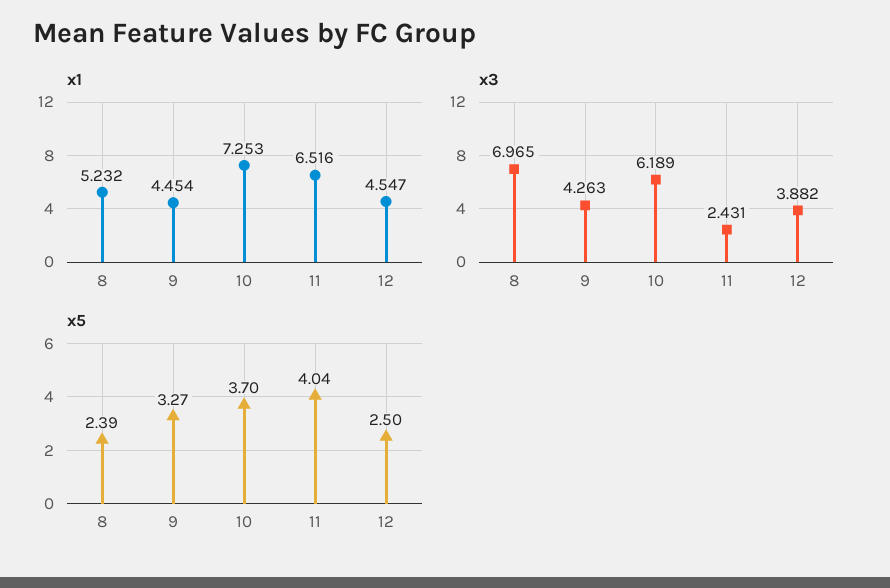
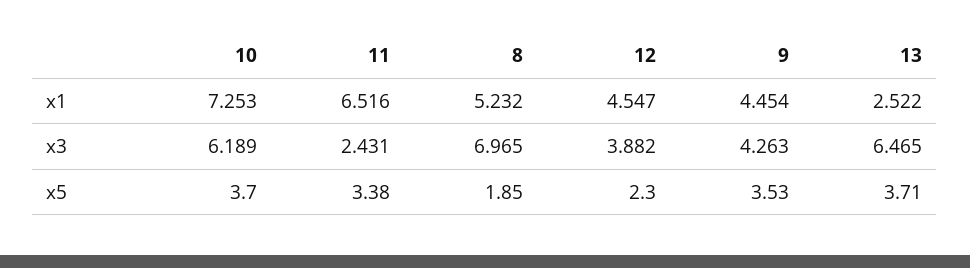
x5, 8: 2.39 -> 1.85
x5, 9: 3.27 -> 3.53
x5, 11: 4.04 -> 3.38
x5, 12: 2.5 -> 2.3
x1, 13: none -> 2.522
x3, 13: none -> 6.465
x5, 13: none -> 3.71

